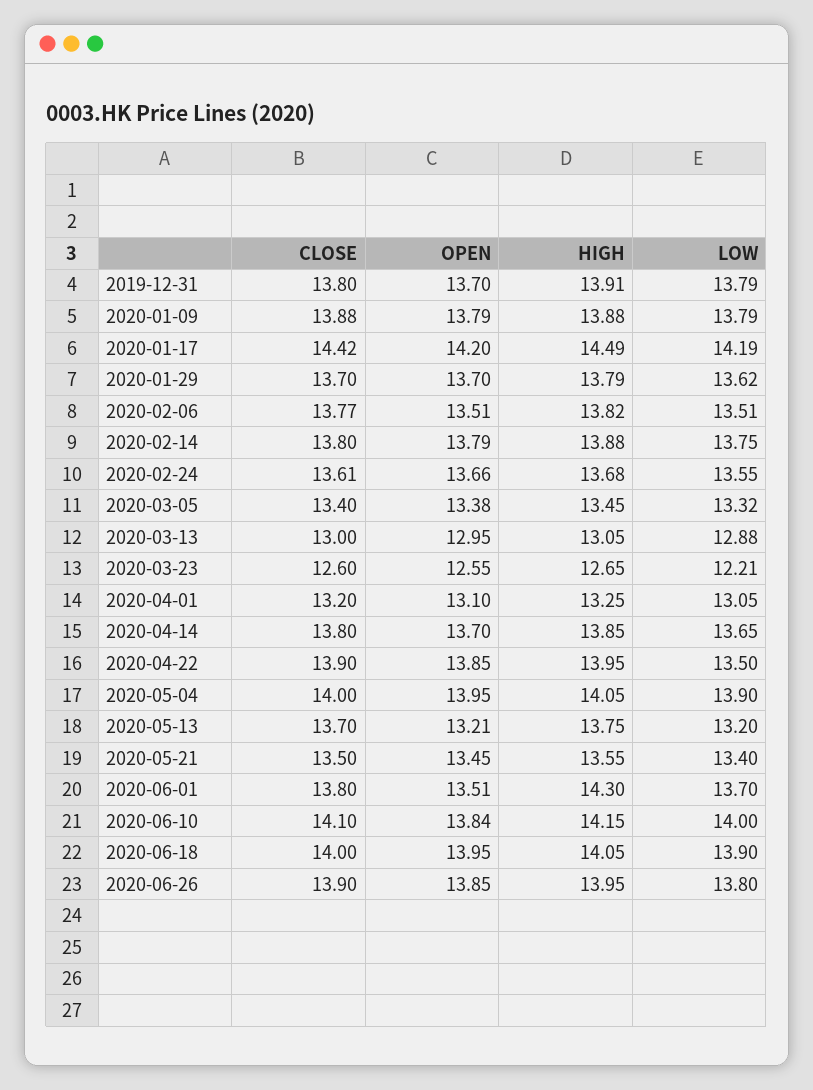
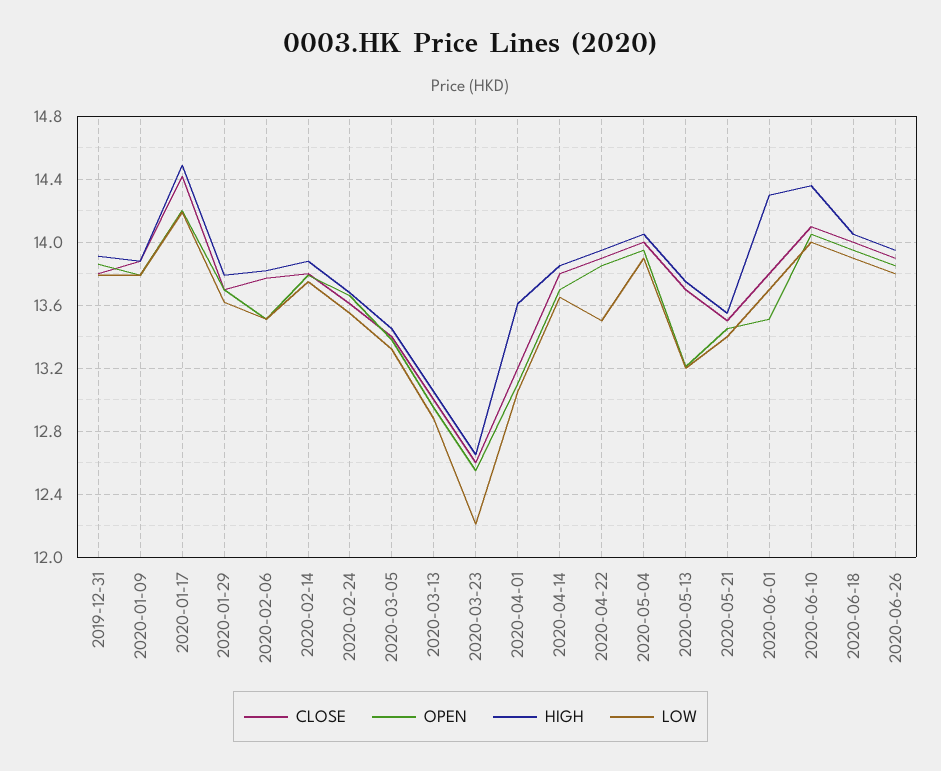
OPEN, 2019-12-31: 13.7 -> 13.85
HIGH, 2020-04-01: 13.25 -> 13.6
OPEN, 2020-06-10: 13.84 -> 14.05
HIGH, 2020-06-10: 14.15 -> 14.35

